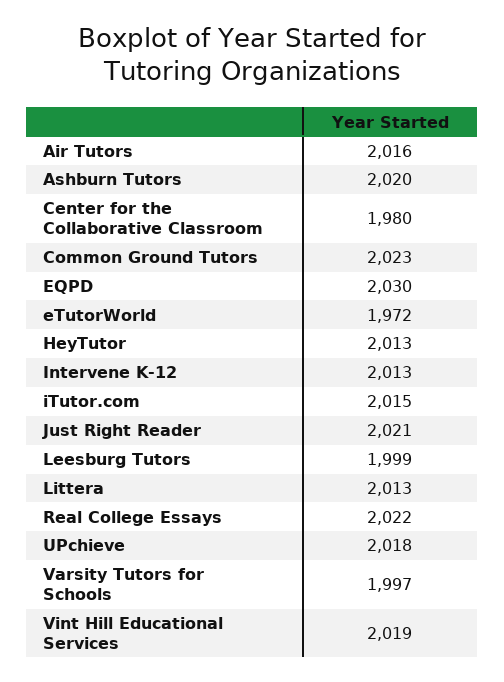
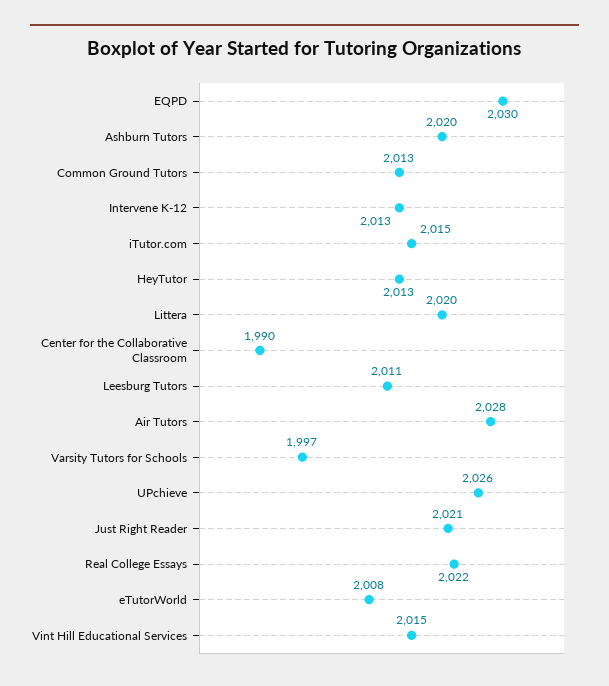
Air Tutors: 2016 -> 2028
Center for the Collaborative Classroom: 1980 -> 1990
Common Ground Tutors: 2023 -> 2013
eTutorWorld: 1972 -> 2008
Leesburg Tutors: 1999 -> 2011
Littera: 2013 -> 2020
UPchieve: 2018 -> 2026
Vint Hill Educational Services: 2019 -> 2015

